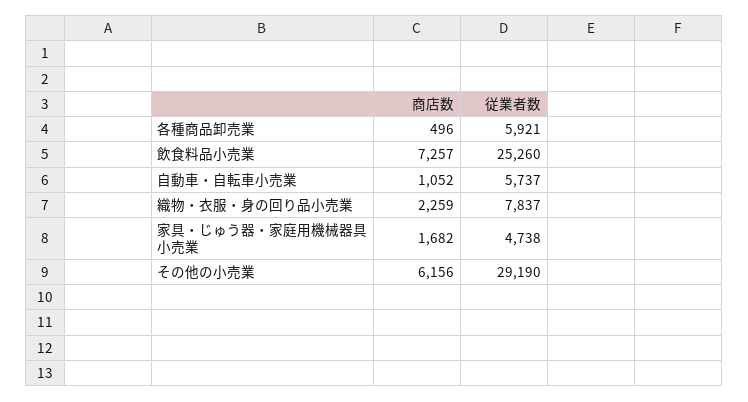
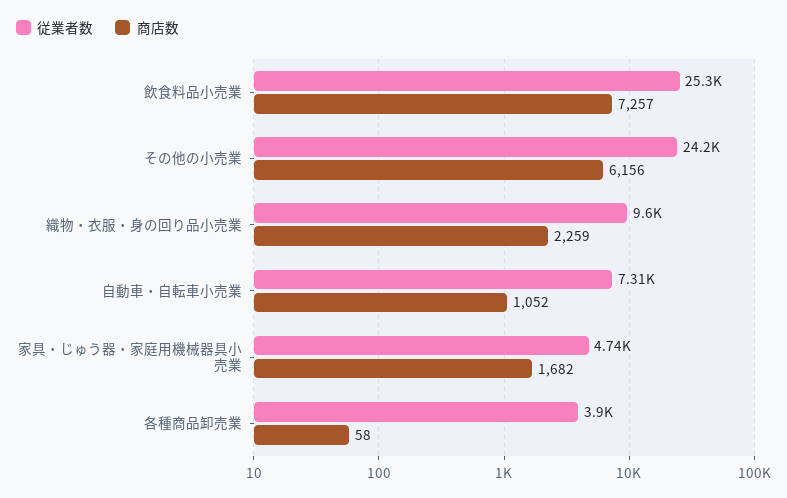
商店数, 各種商品卸売業: 496 -> 58
従業者数, 各種商品卸売業: 5921 -> 3900
従業者数, 自動車・自転車小売業: 5737 -> 7310
従業者数, 織物・衣服・身の回り品小売業: 7837 -> 9600
従業者数, その他の小売業: 29190 -> 24200

